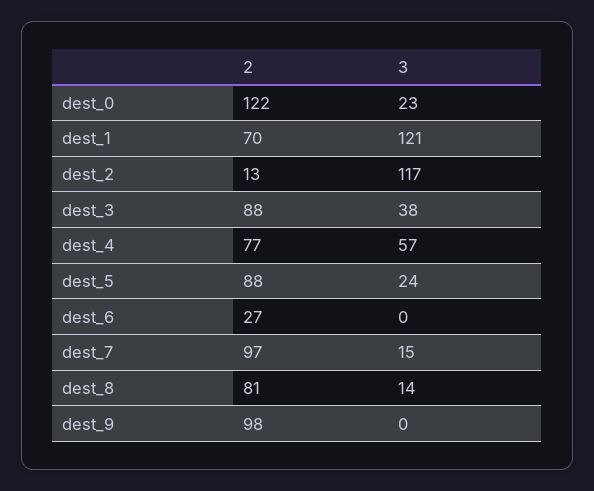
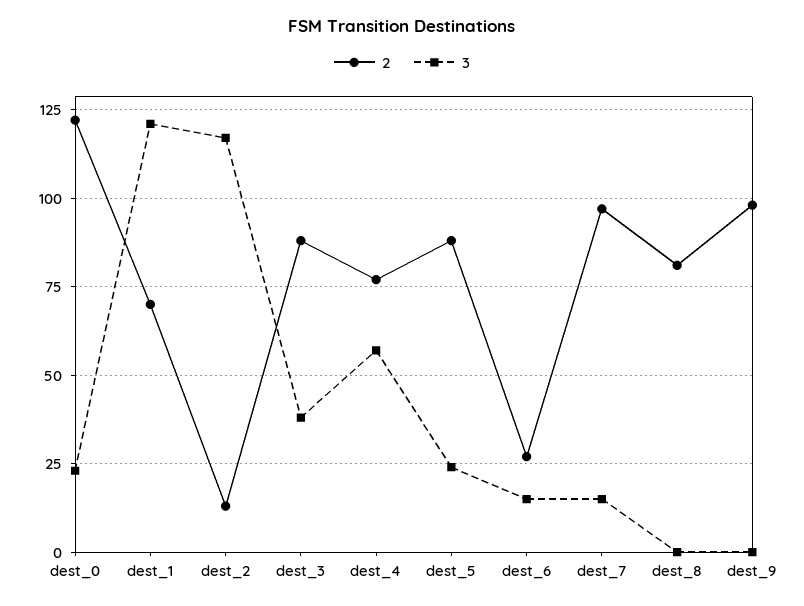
3, dest_6: 0 -> 15
3, dest_8: 14 -> 0

